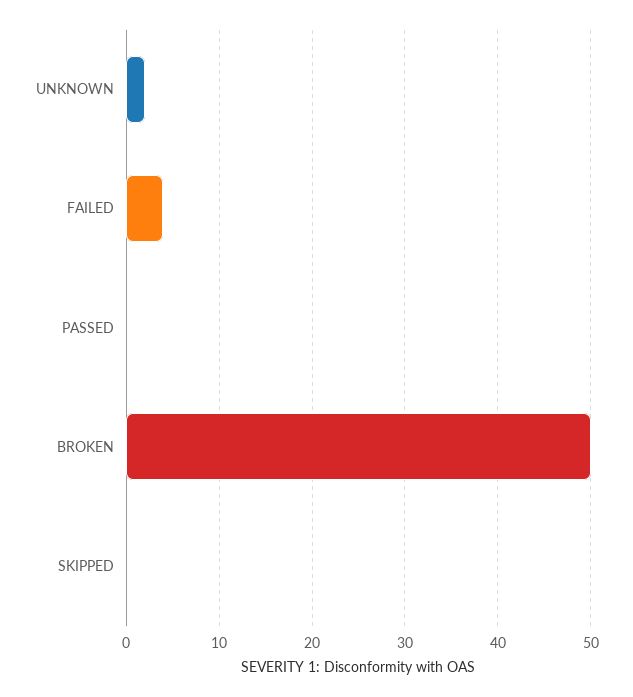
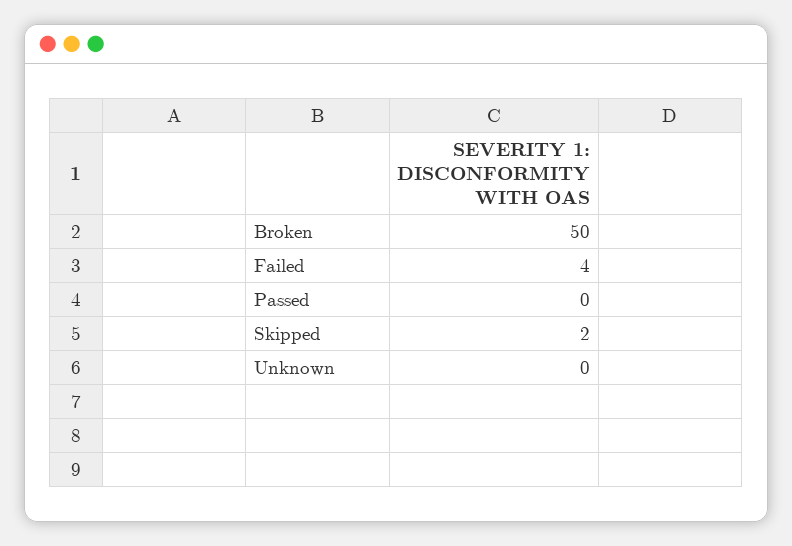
UNKNOWN: 2 -> 0
SKIPPED: 0 -> 2

